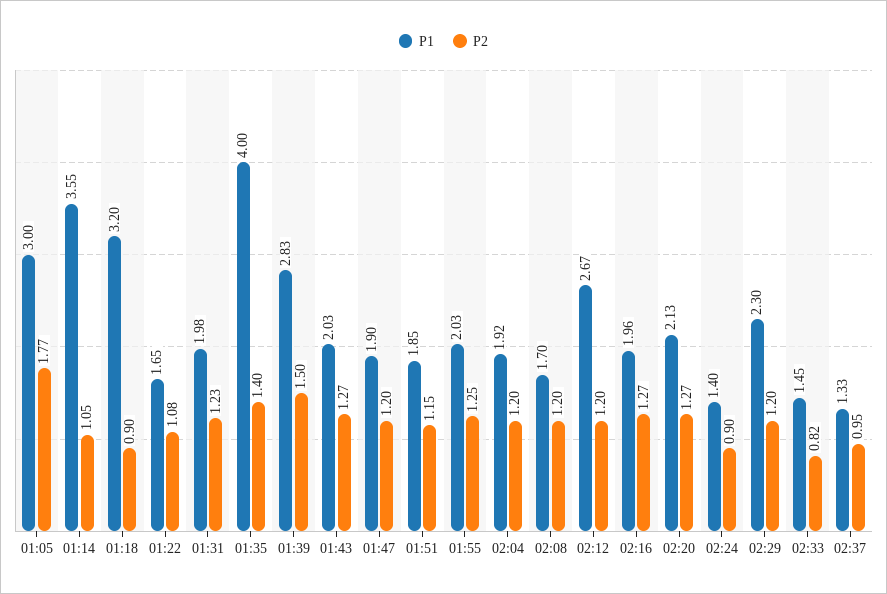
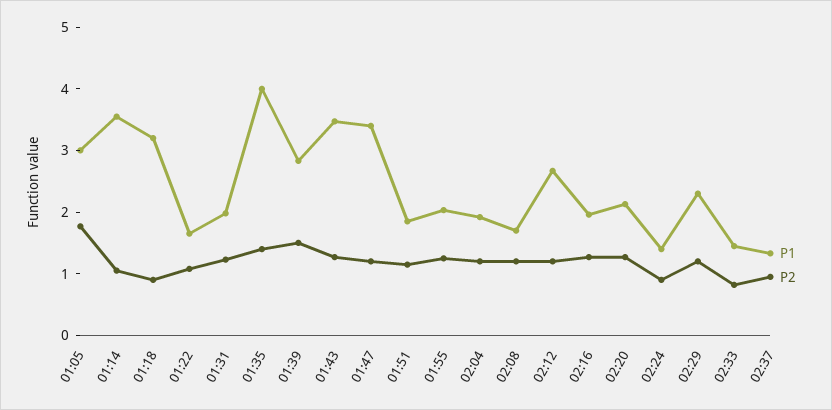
P1, 01:43: 2.03 -> 3.4
P1, 01:47: 1.9 -> 3.4

